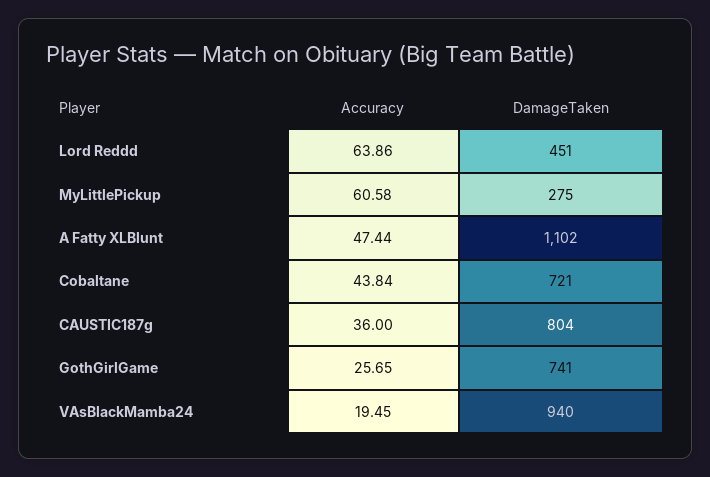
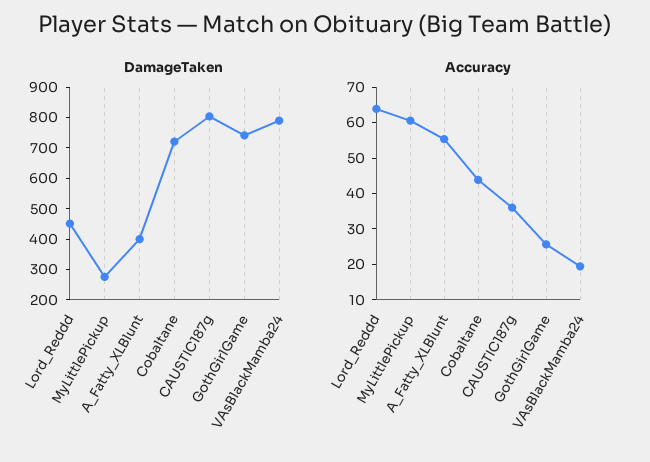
Accuracy, A Fatty XLBlunt: 47.44 -> 55
DamageTaken, A Fatty XLBlunt: 1102 -> 400
DamageTaken, VAsBlackMamba24: 940 -> 800

